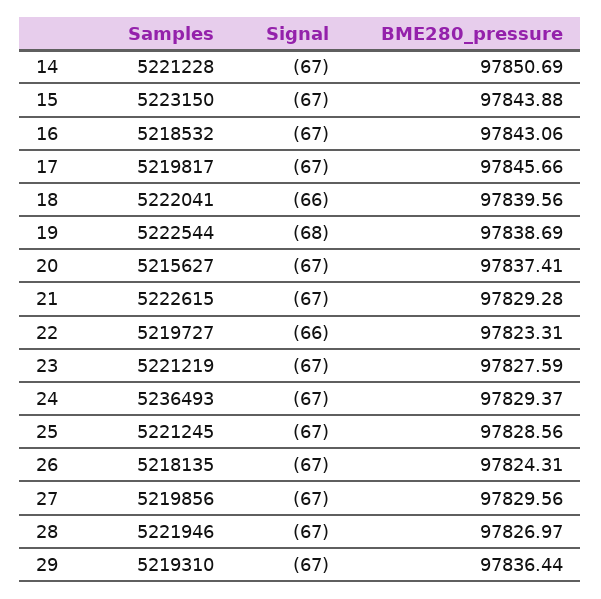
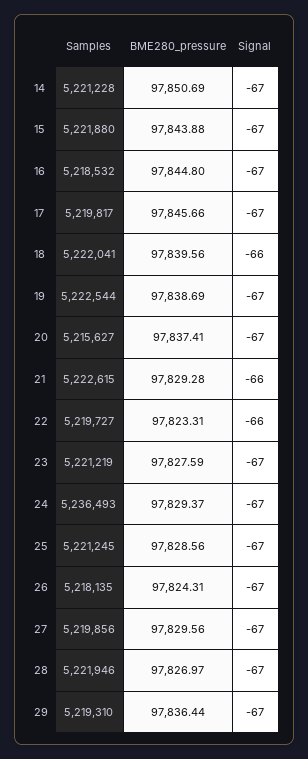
Samples, 15: 5223150 -> 5221880
BME280_pressure, 16: 97843.06 -> 97844.8
Signal, 19: -68 -> -67
Signal, 21: -67 -> -66

